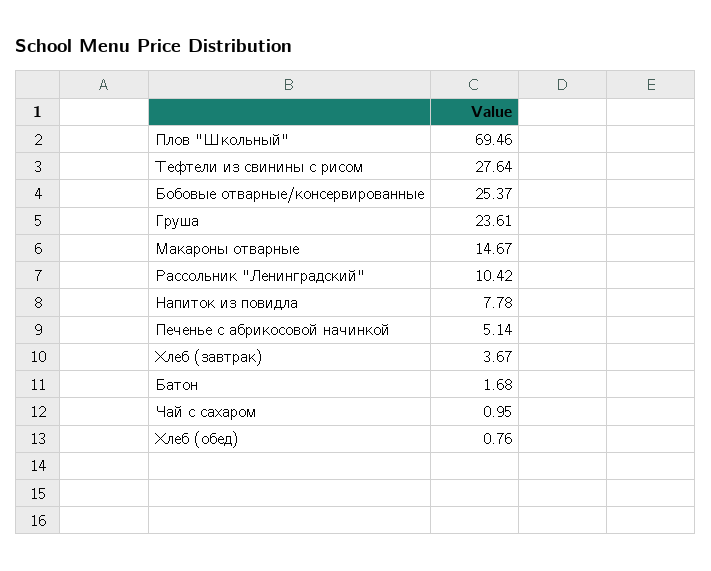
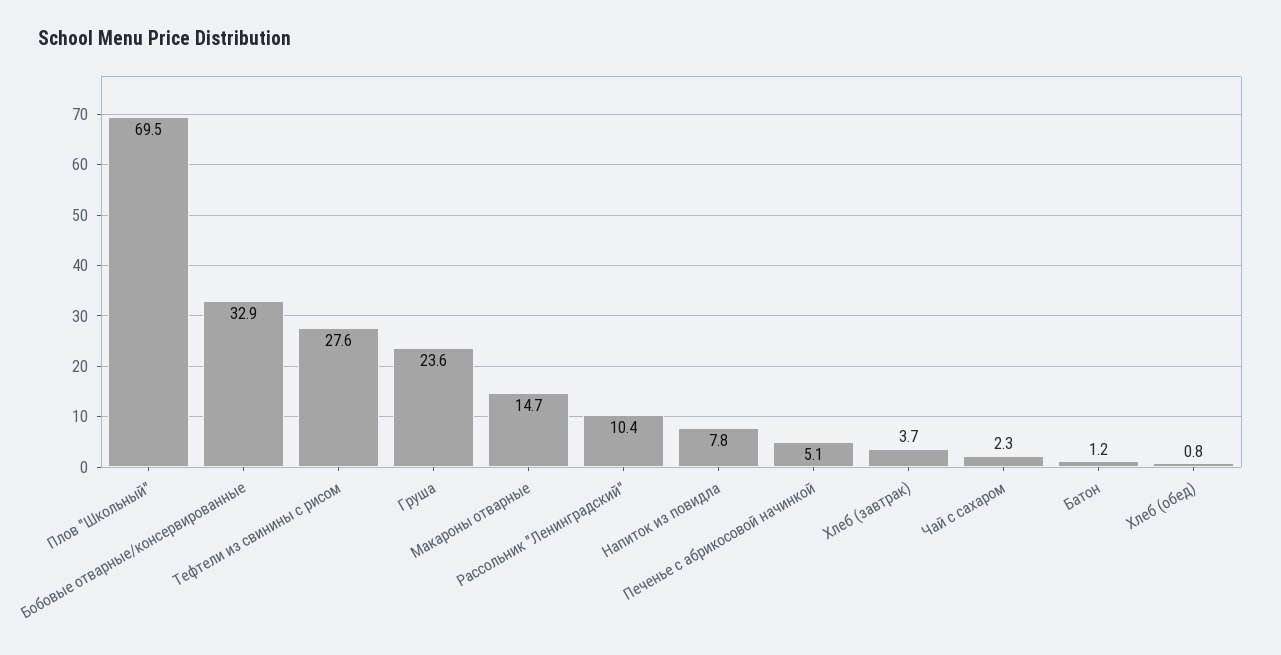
Бобовые отварные/консервированные: 25.37 -> 32.9
Батон: 1.68 -> 1.2
Чай с сахаром: 0.95 -> 2.3

